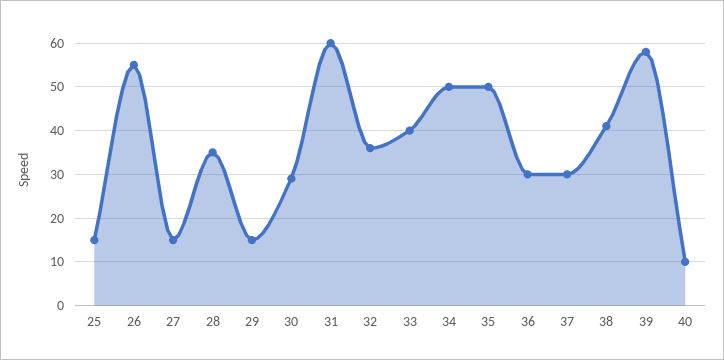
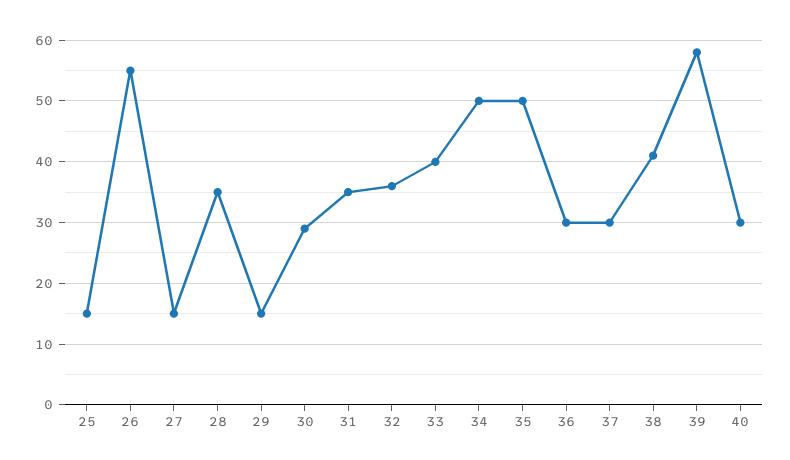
31: 60 -> 35
40: 10 -> 30

